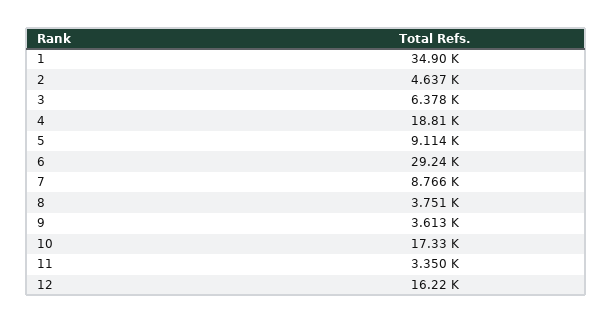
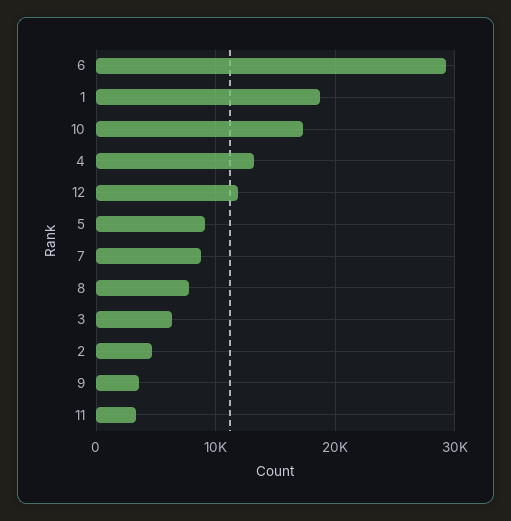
1: 34900 -> 19000
4: 18810 -> 13000
8: 3751 -> 8000
12: 16220 -> 12000

